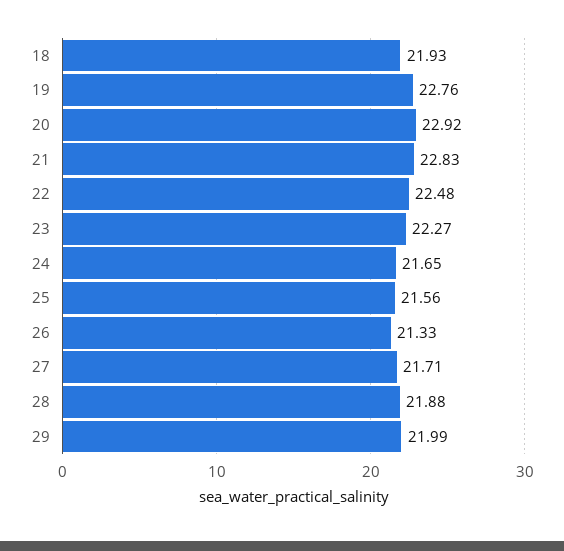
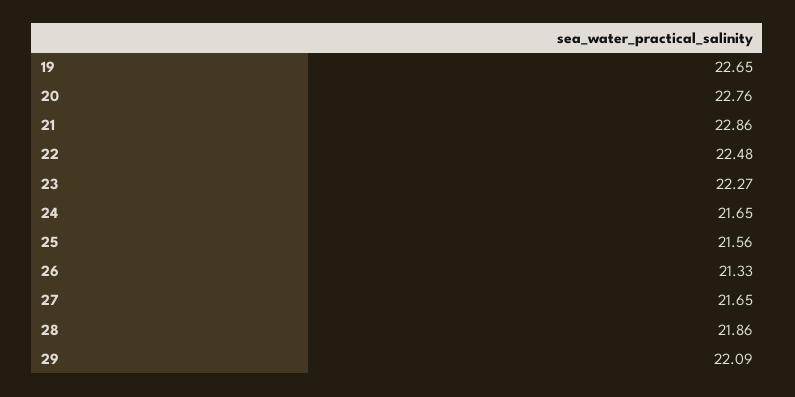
18: 21.93 -> none
19: 22.76 -> 22.65
20: 22.92 -> 22.76
21: 22.83 -> 22.86
27: 21.71 -> 21.65
28: 21.88 -> 21.86
29: 21.99 -> 22.09

